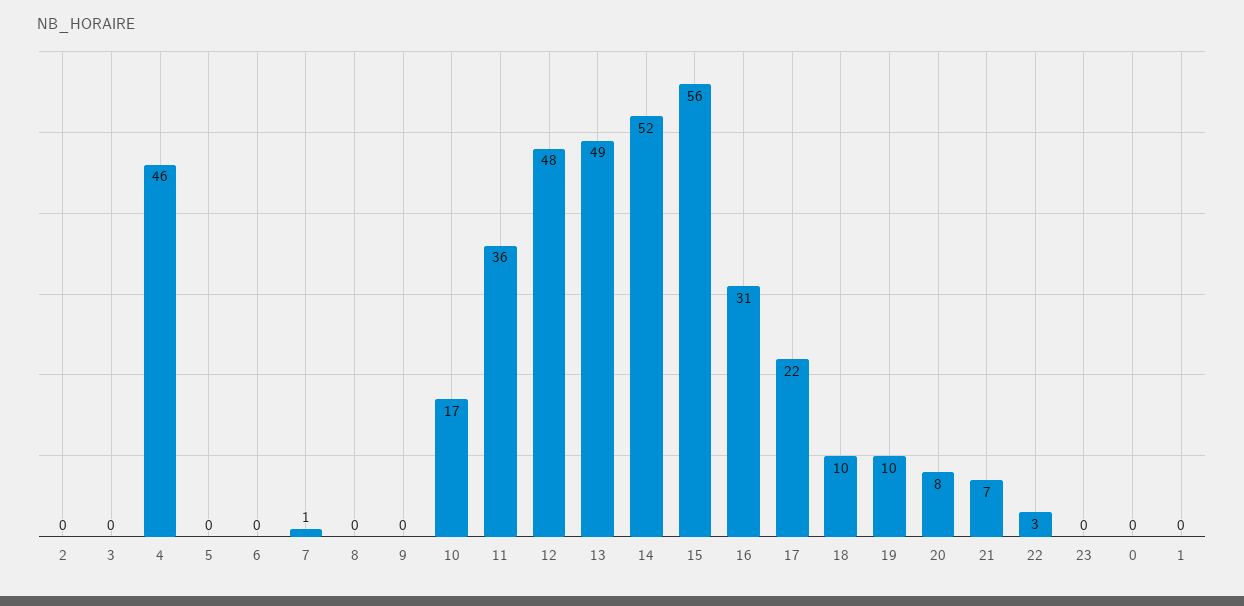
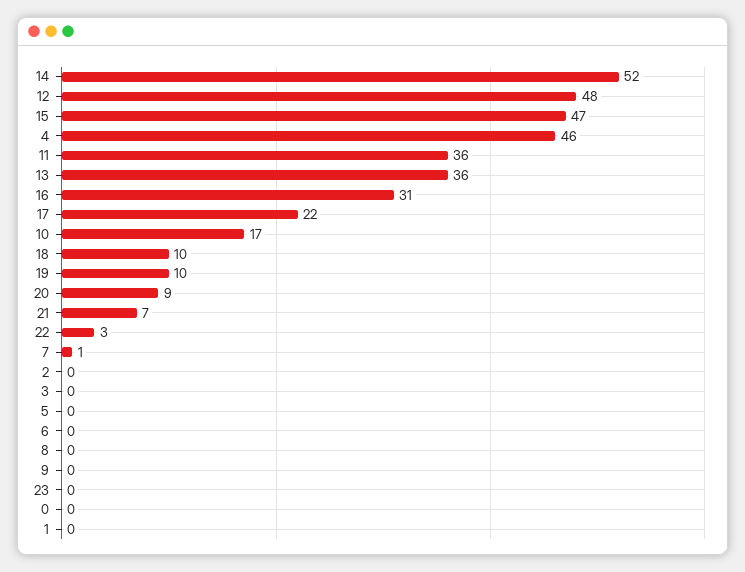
13: 49 -> 36
15: 56 -> 47
20: 8 -> 9

